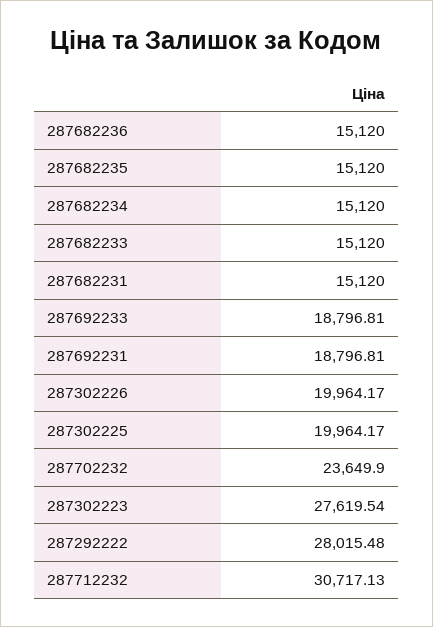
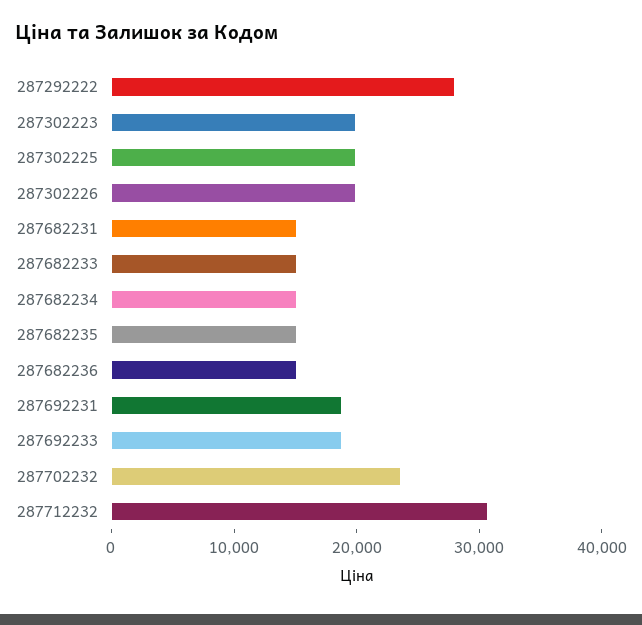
287302223: 27619.54 -> 20000

